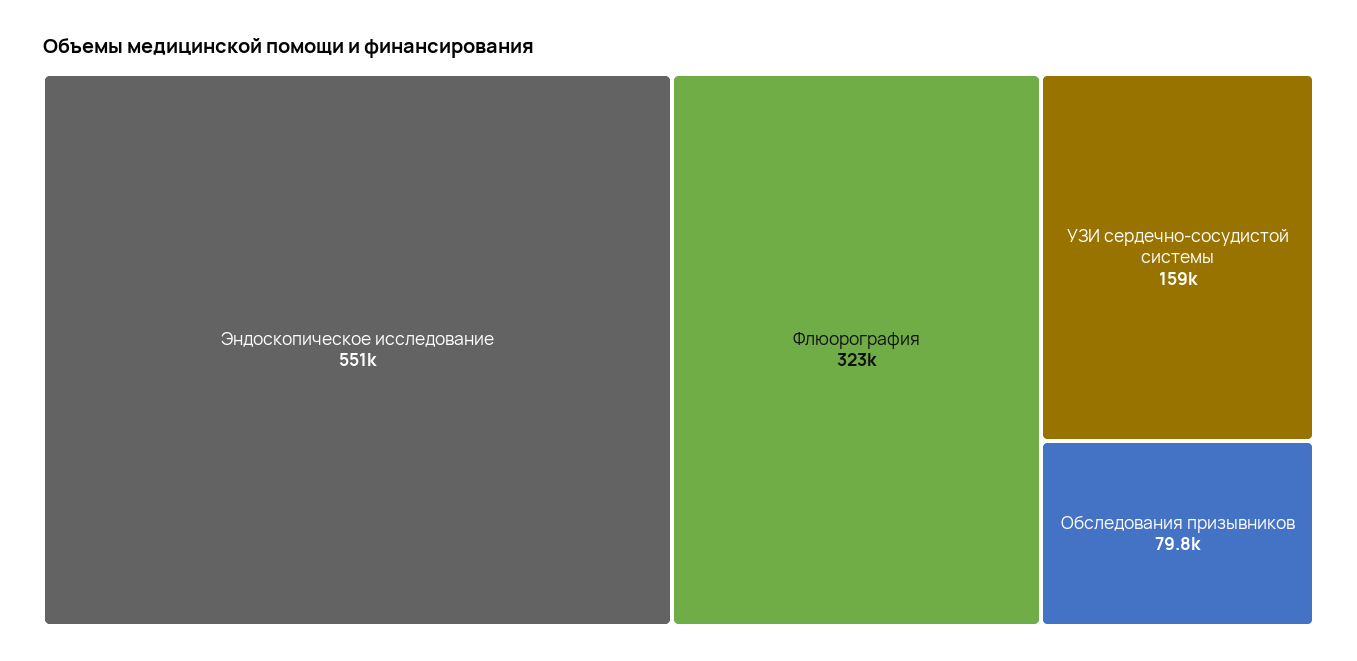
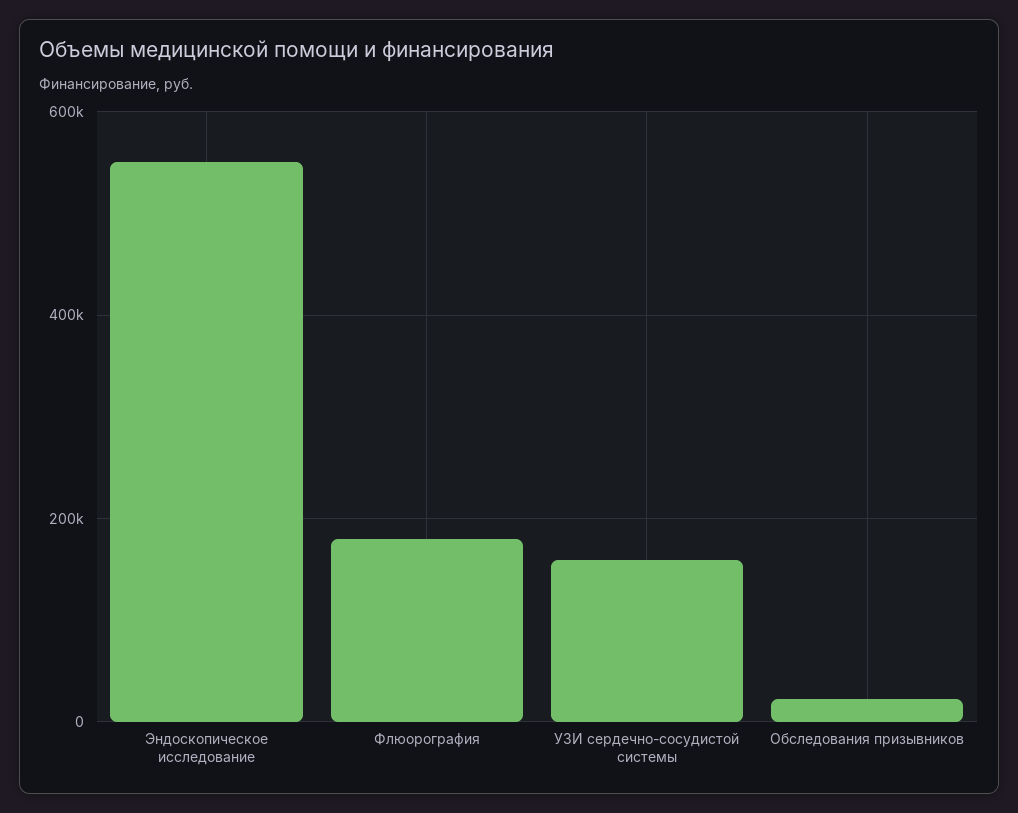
Флюорография: 323000 -> 180000
Обследования призывников: 79800 -> 20000

